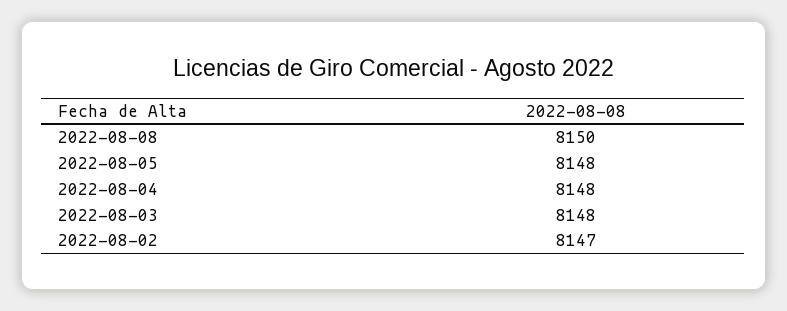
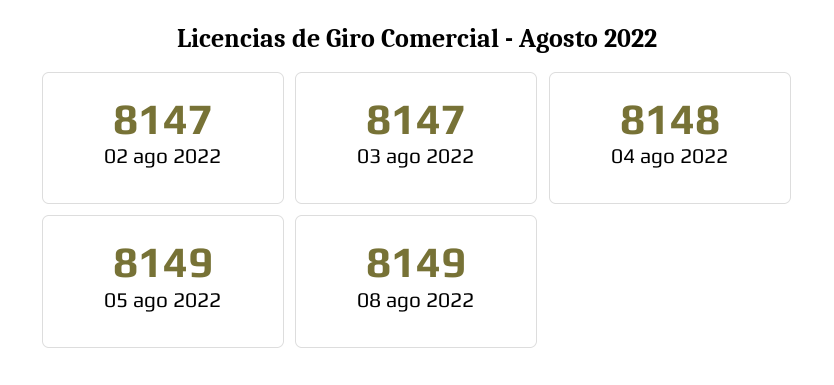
2022-08-08: 8150 -> 8149
2022-08-05: 8148 -> 8149
2022-08-03: 8148 -> 8147

